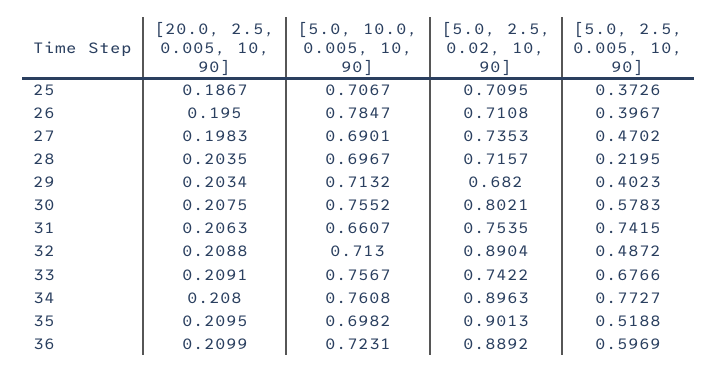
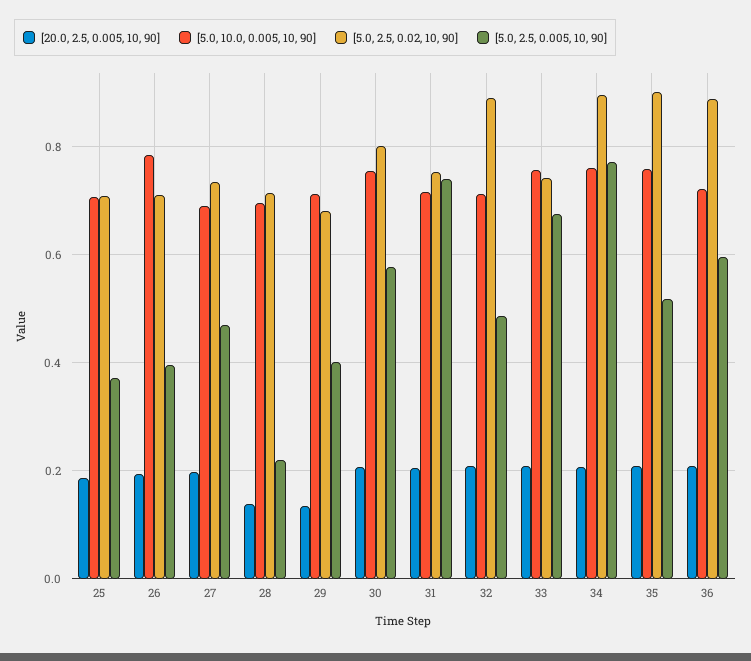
[20.0, 2.5, 0.005, 10, 90], 28: 0.2035 -> 0.14
[20.0, 2.5, 0.005, 10, 90], 29: 0.2034 -> 0.14
[5.0, 10.0, 0.005, 10, 90], 31: 0.6607 -> 0.72
[5.0, 10.0, 0.005, 10, 90], 35: 0.6982 -> 0.76

